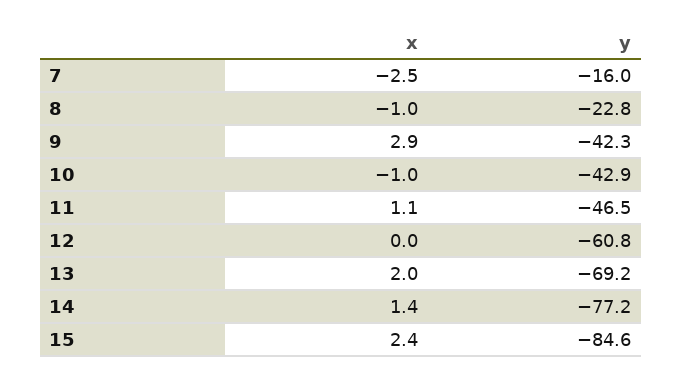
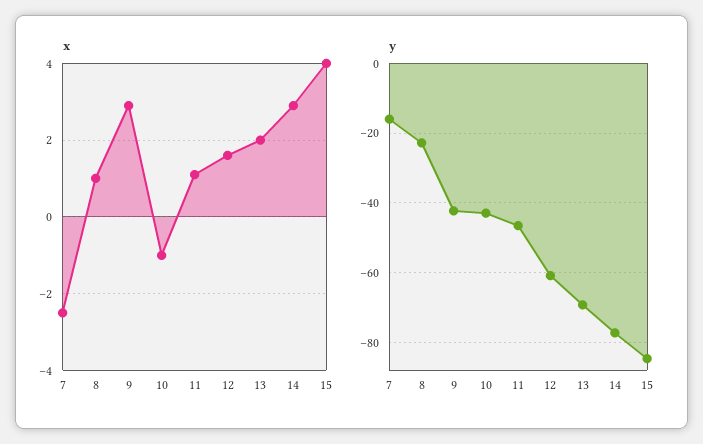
x, 8: -1 -> 1
x, 12: 0 -> 1.5
x, 14: 1.4 -> 3
x, 15: 2.4 -> 4

